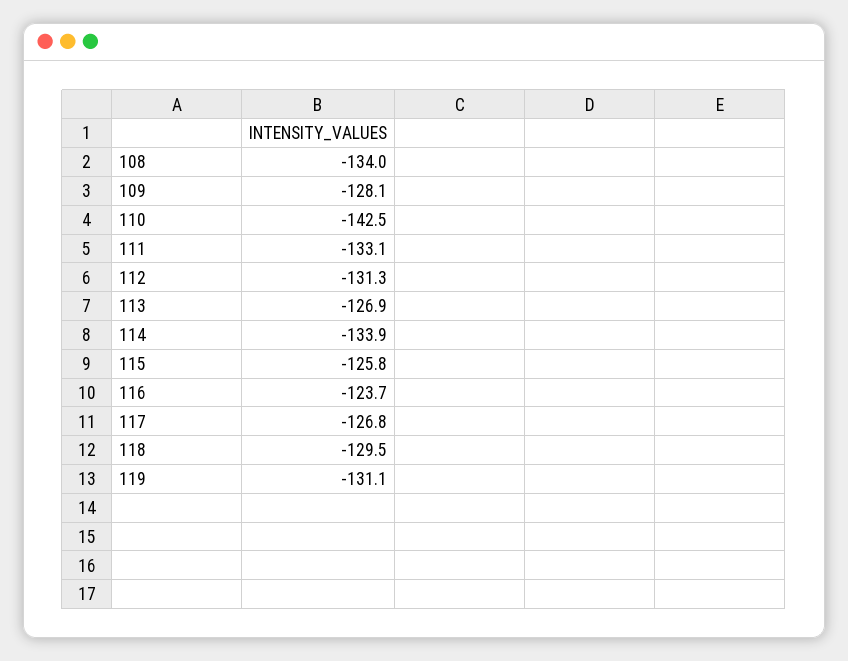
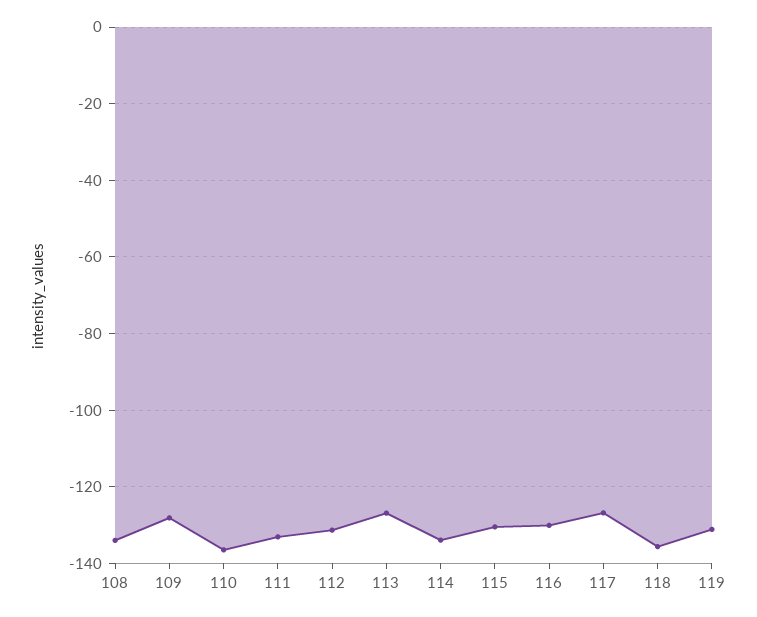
110: -142.5 -> -136
115: -125.8 -> -130
116: -123.7 -> -130
118: -129.5 -> -136

